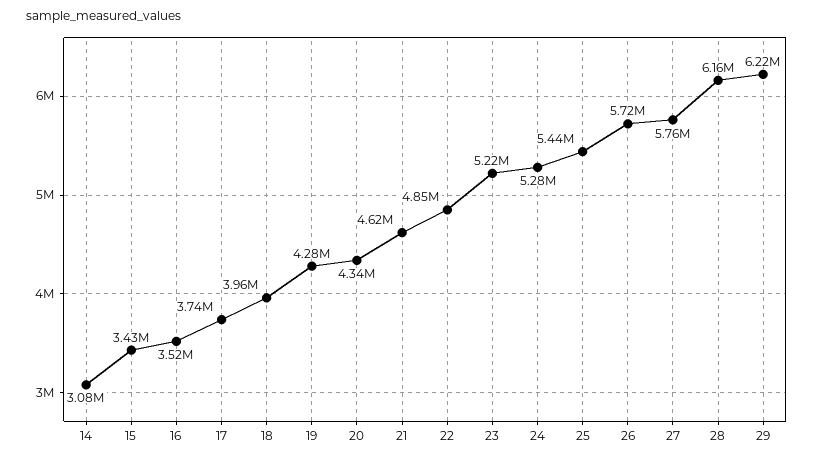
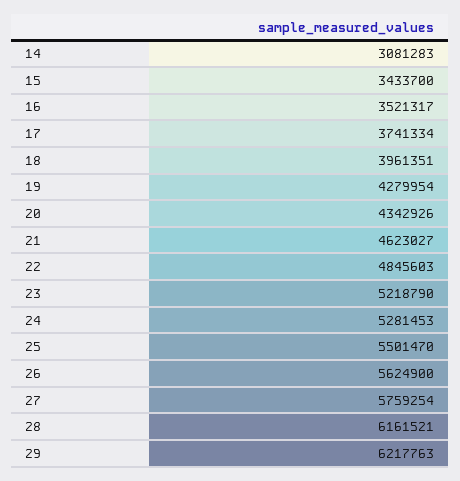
25: 5440000 -> 5501470
26: 5720000 -> 5624900

